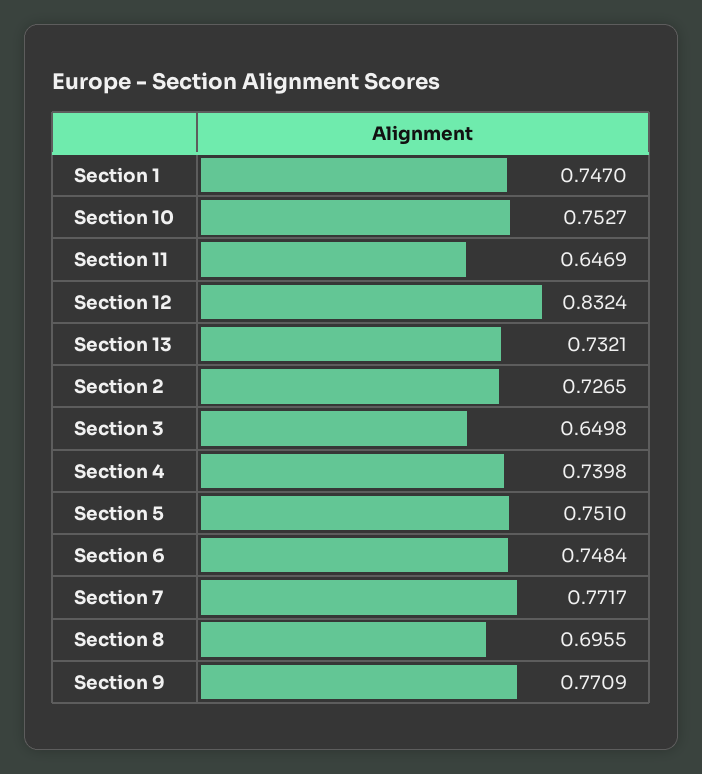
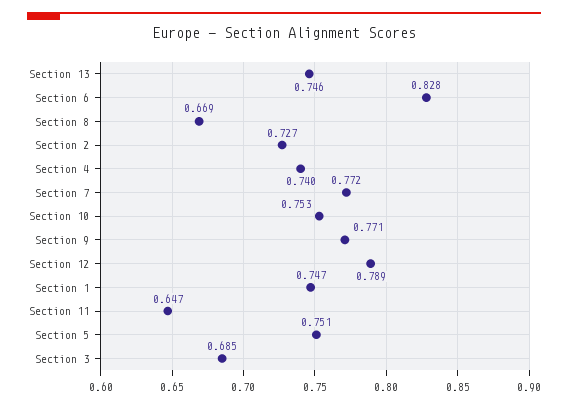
Section 12: 0.8324 -> 0.789
Section 13: 0.7321 -> 0.746
Section 3: 0.6498 -> 0.685
Section 6: 0.7484 -> 0.828
Section 8: 0.6955 -> 0.669

